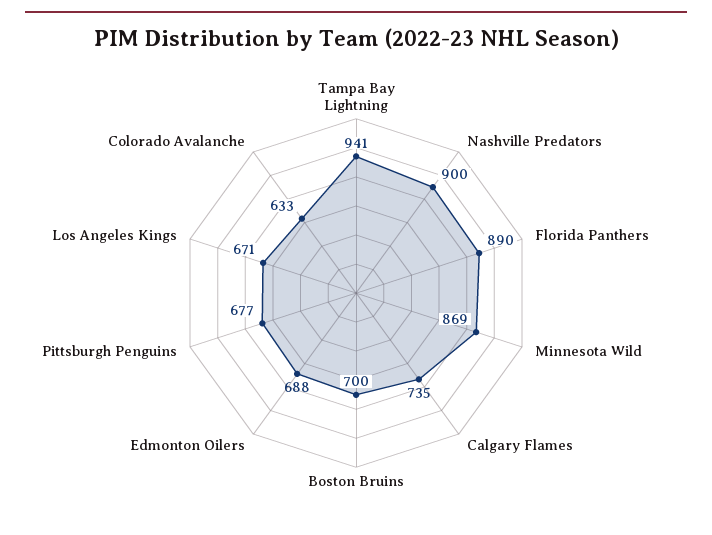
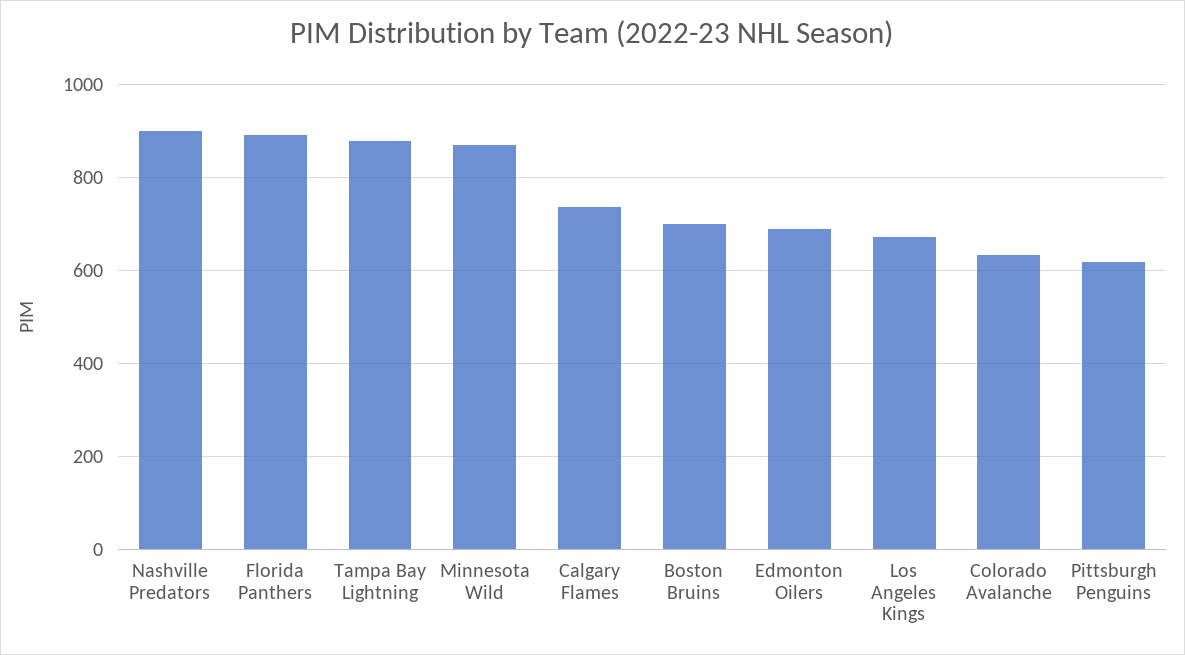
Tampa Bay Lightning: 941 -> 880
Pittsburgh Penguins: 677 -> 620

